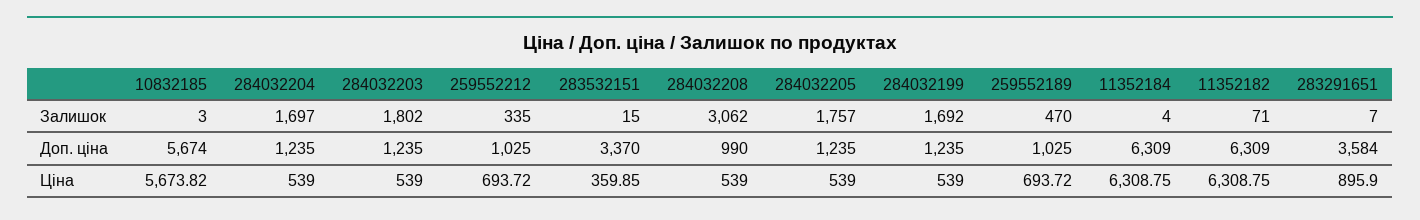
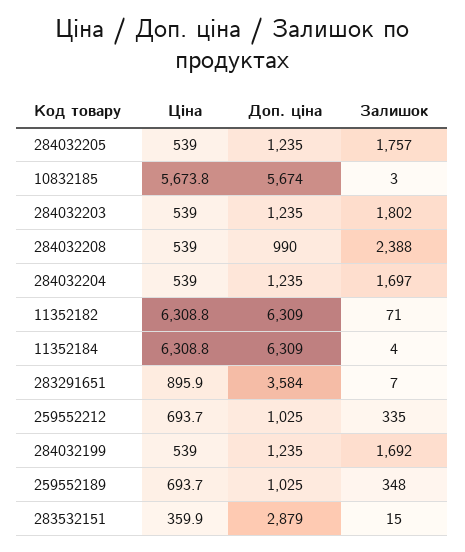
284032208, Залишок: 3062 -> 2388
259552189, Залишок: 470 -> 348
283532151, Доп. ціна: 3370 -> 2879

